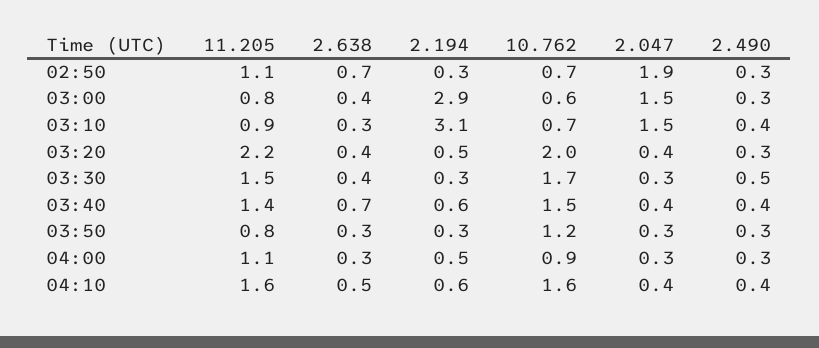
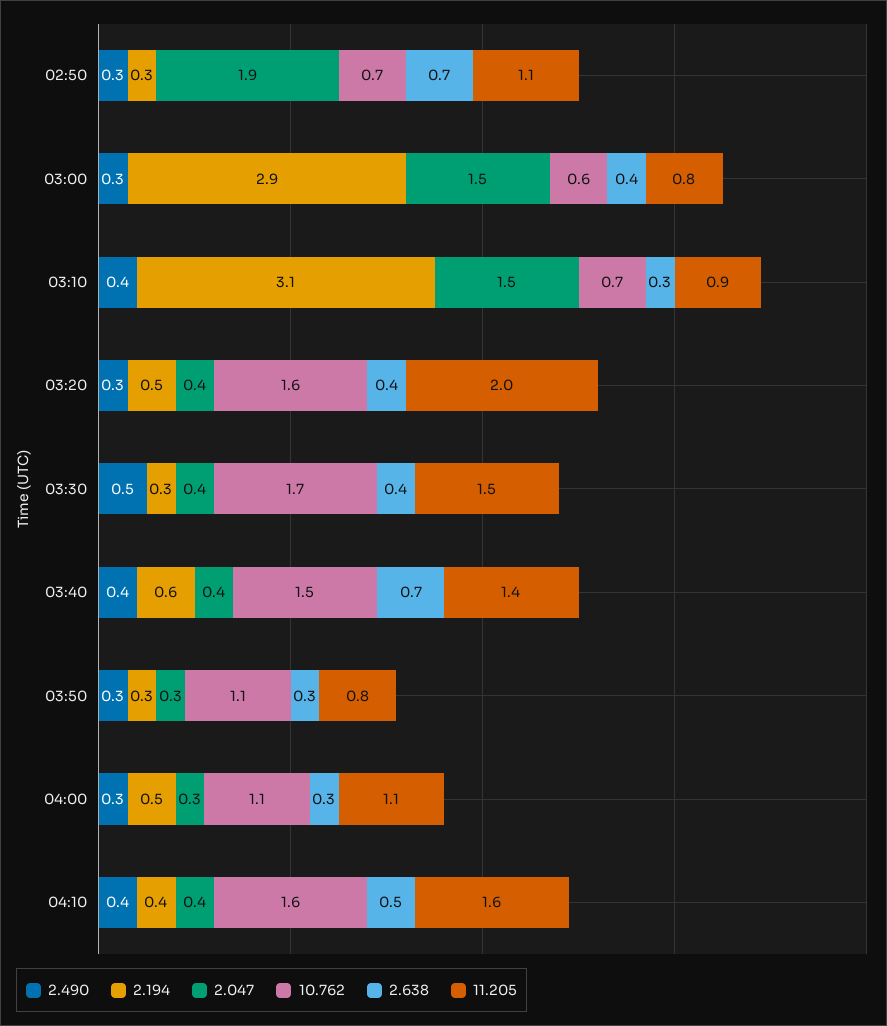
11.205, 03:20: 2.2 -> 2
10.762, 03:20: 2 -> 1.6
2.047, 03:30: 0.3 -> 0.4
10.762, 03:50: 1.2 -> 1.1
10.762, 04:00: 0.9 -> 1.1
2.194, 04:10: 0.6 -> 0.4

